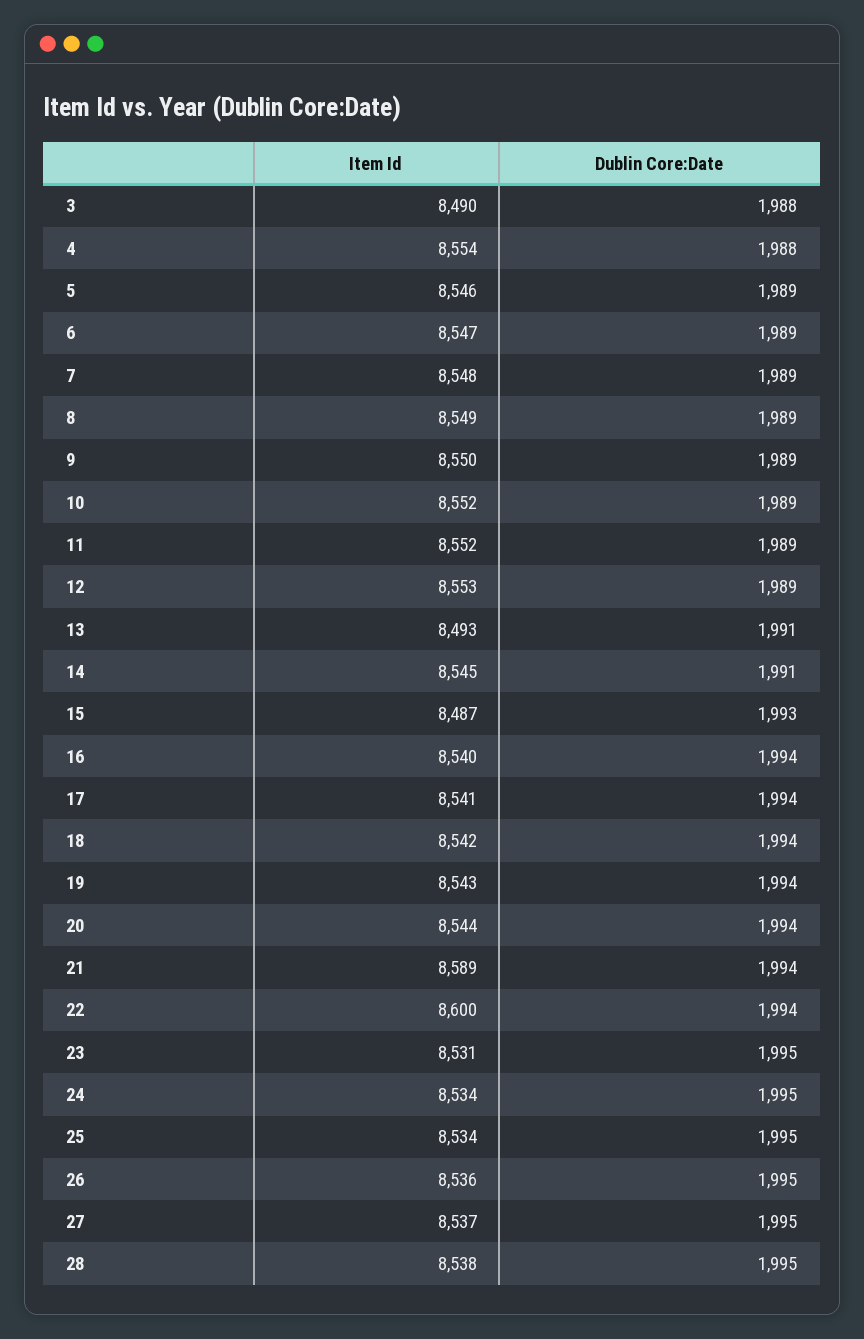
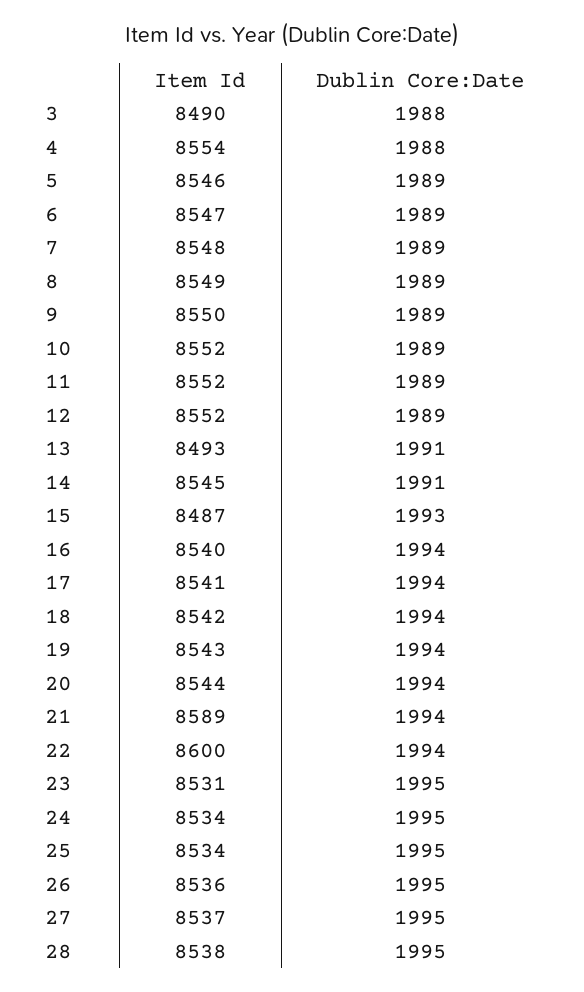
Item Id, 12: 8553 -> 8552

